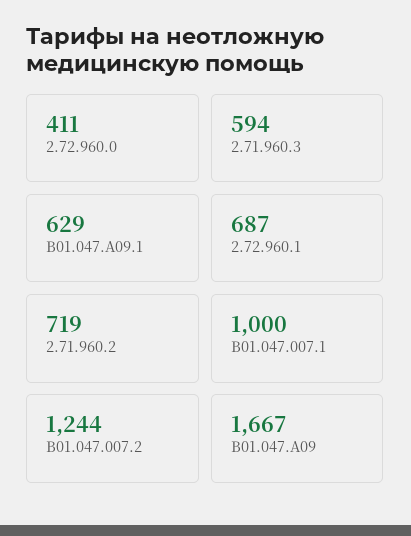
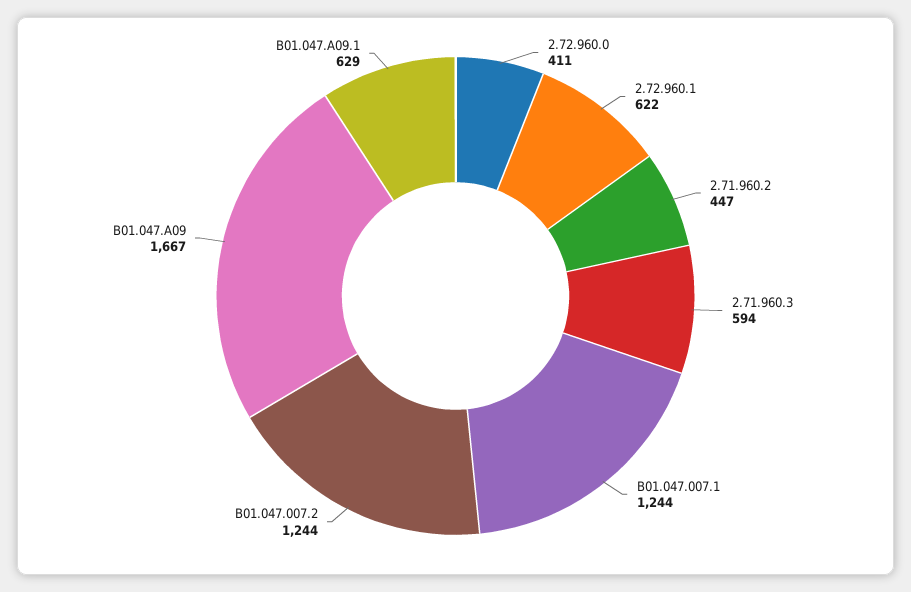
2.72.960.1: 687 -> 622
2.71.960.2: 719 -> 447
B01.047.007.1: 1000 -> 1244

